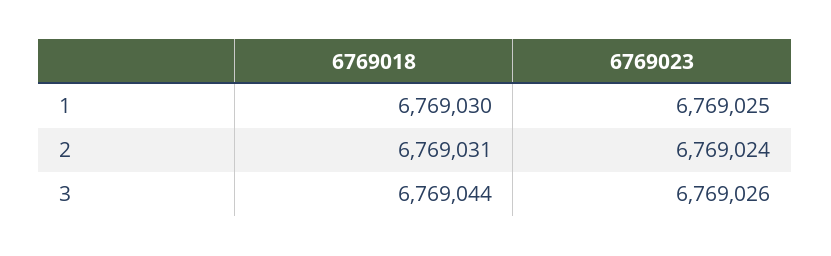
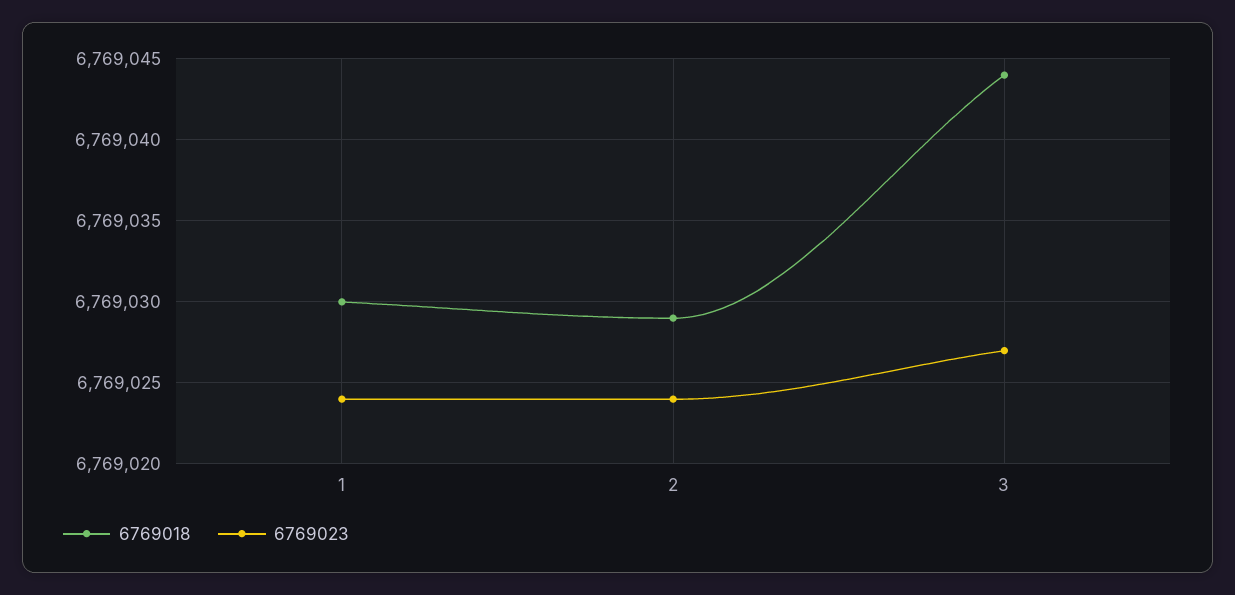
6769023, 1: 6769025 -> 6769024
6769018, 2: 6769031 -> 6769029
6769023, 3: 6769026 -> 6769027

